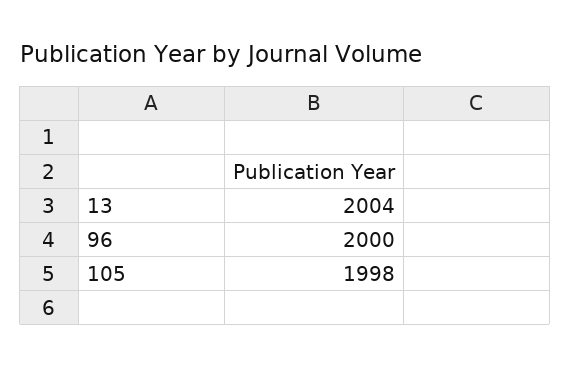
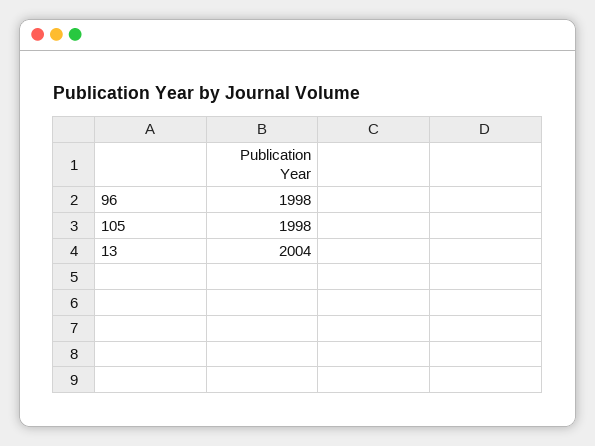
96: 2000 -> 1998

